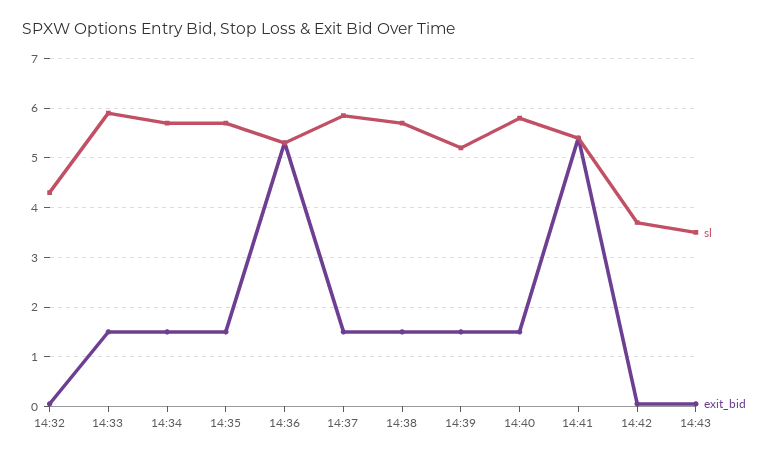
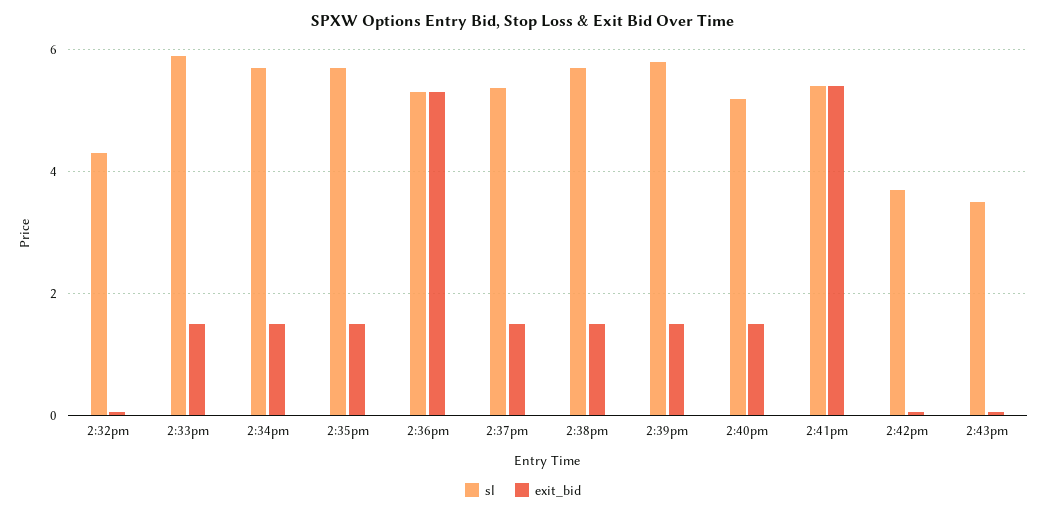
sl, 14:37: 5.8 -> 5.4
sl, 14:39: 5.2 -> 5.8
sl, 14:40: 5.8 -> 5.2

